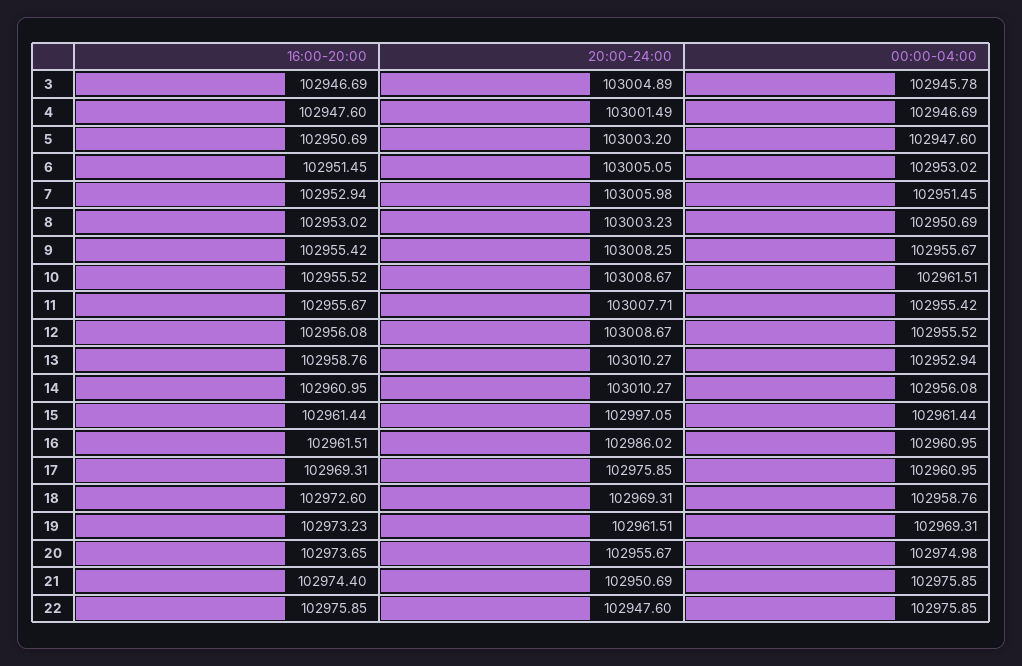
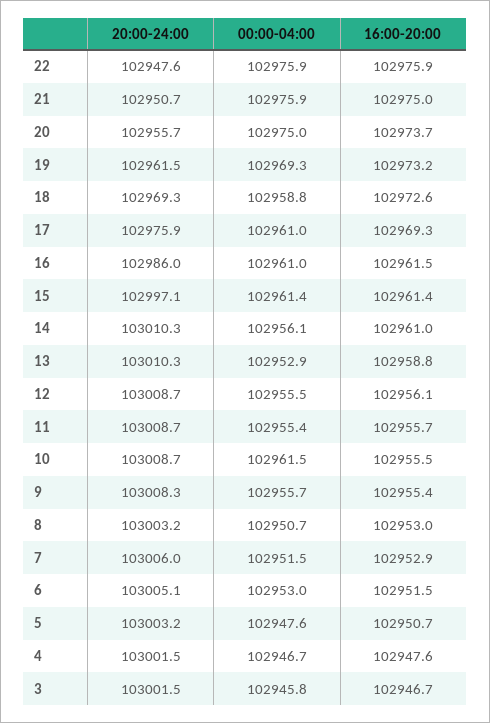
20:00-24:00, 3: 103004.89 -> 103001.5
20:00-24:00, 11: 103007.71 -> 103008.7
16:00-20:00, 21: 102974.4 -> 102975

